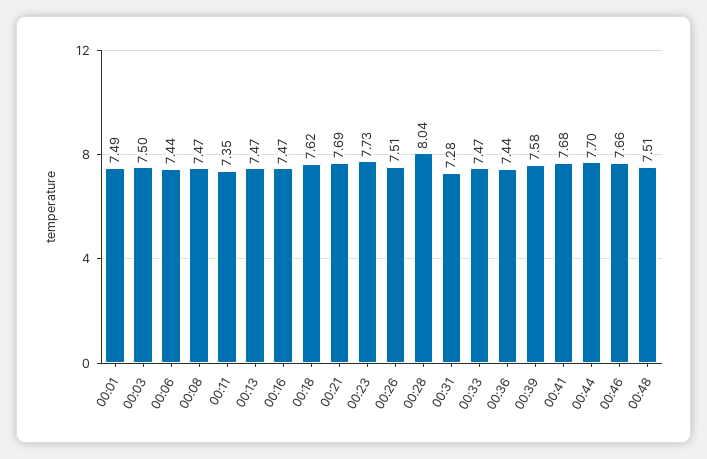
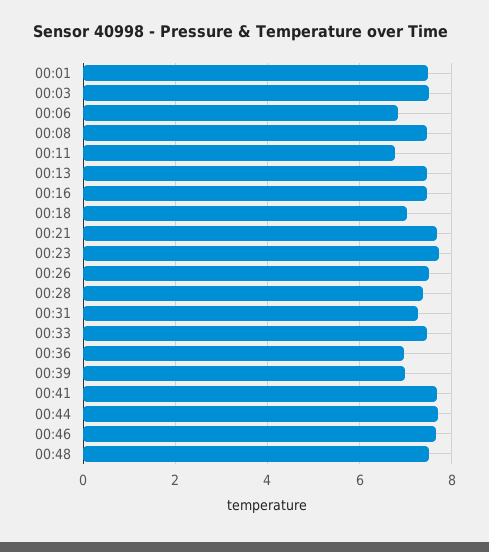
00:06: 7.44 -> 6.8
00:11: 7.35 -> 6.8
00:18: 7.62 -> 7
00:28: 8.04 -> 7.4
00:36: 7.44 -> 7
00:39: 7.58 -> 7

